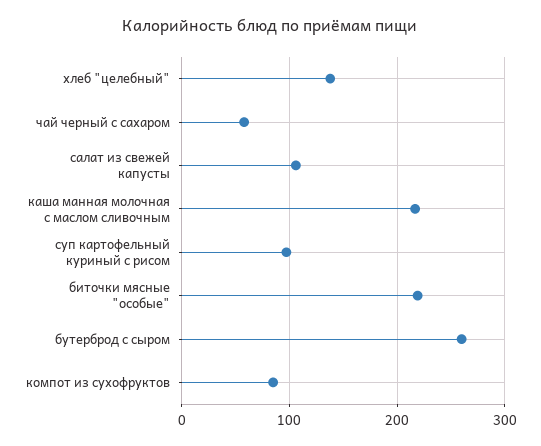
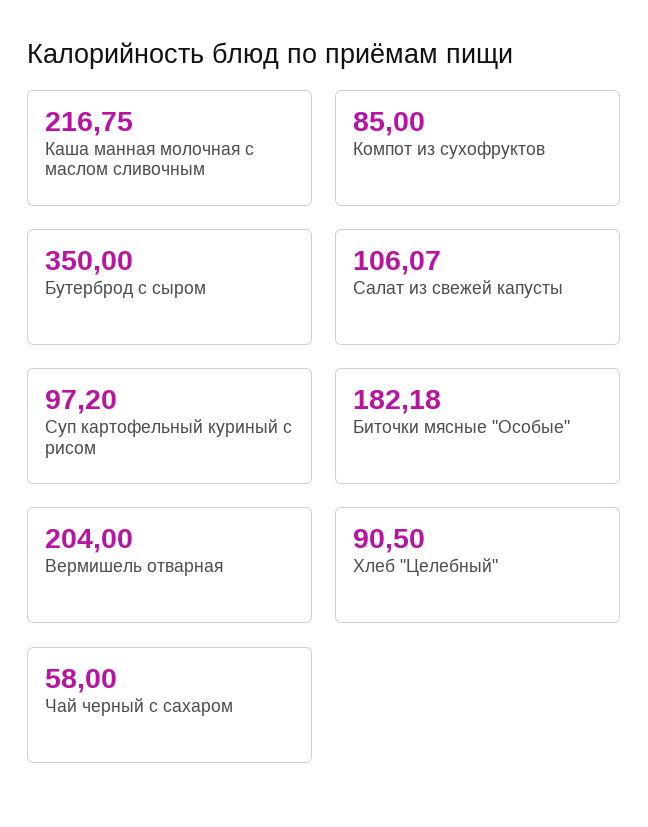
хлеб "целебный": 140 -> 90.5
биточки мясные "особые": 220 -> 182.18
бутерброд с сыром: 260 -> 350
Вермишель отварная: none -> 204

